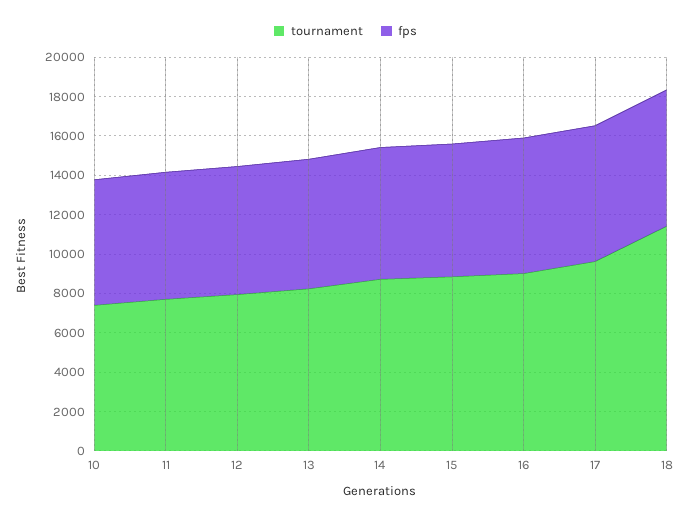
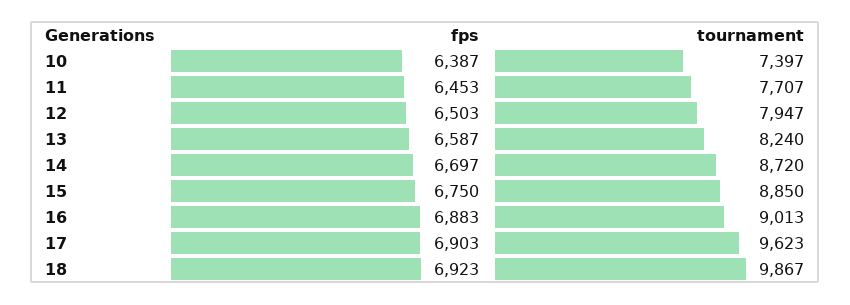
tournament, 18: 11500 -> 9867

